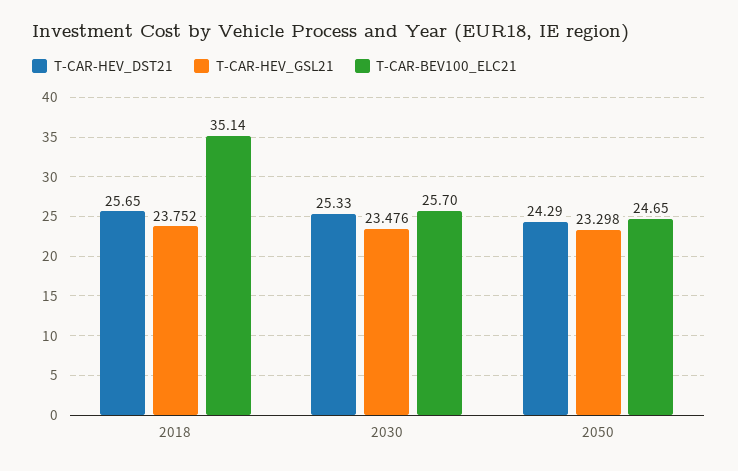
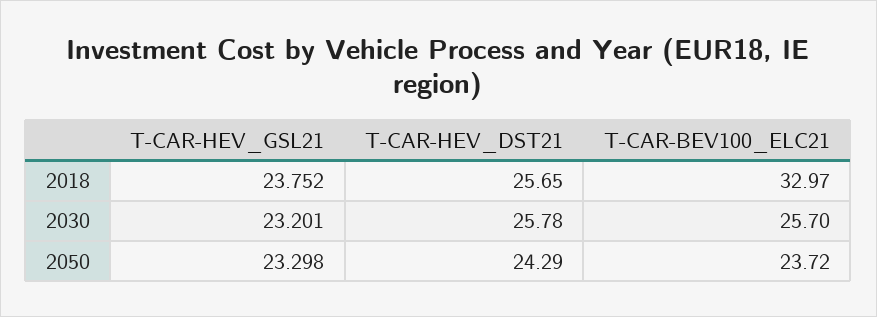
T-CAR-BEV100_ELC21, 2018: 35.14 -> 32.97
T-CAR-HEV_DST21, 2030: 25.33 -> 25.78
T-CAR-HEV_GSL21, 2030: 23.476 -> 23.201
T-CAR-BEV100_ELC21, 2050: 24.65 -> 23.72

